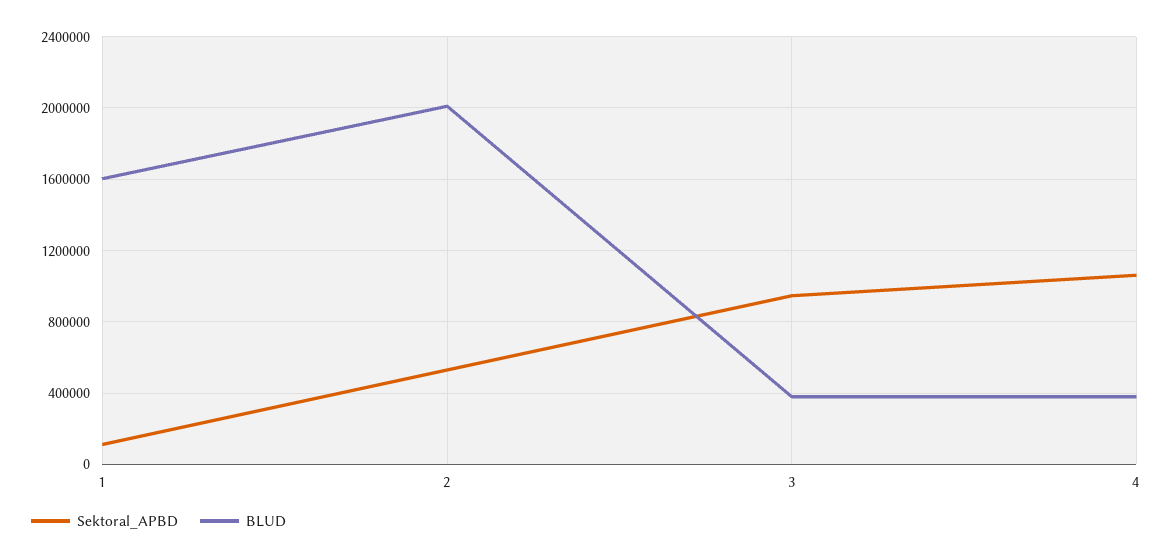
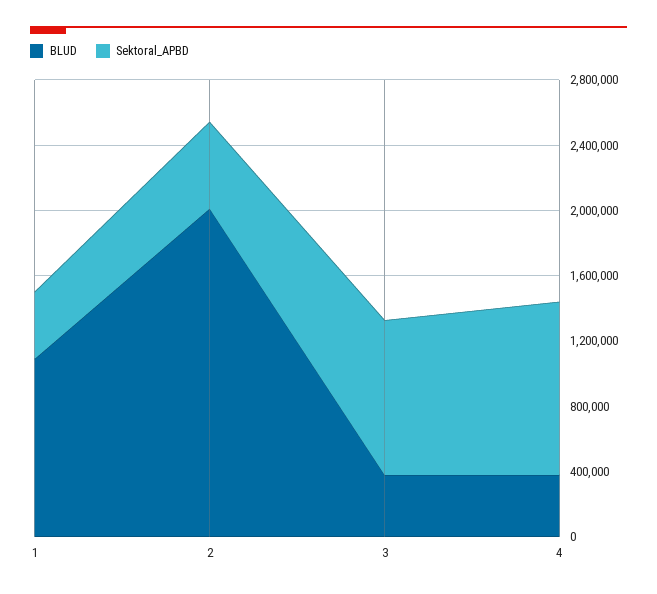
Sektoral_APBD, 1: 100000 -> 400000
BLUD, 1: 1600000 -> 1100000

